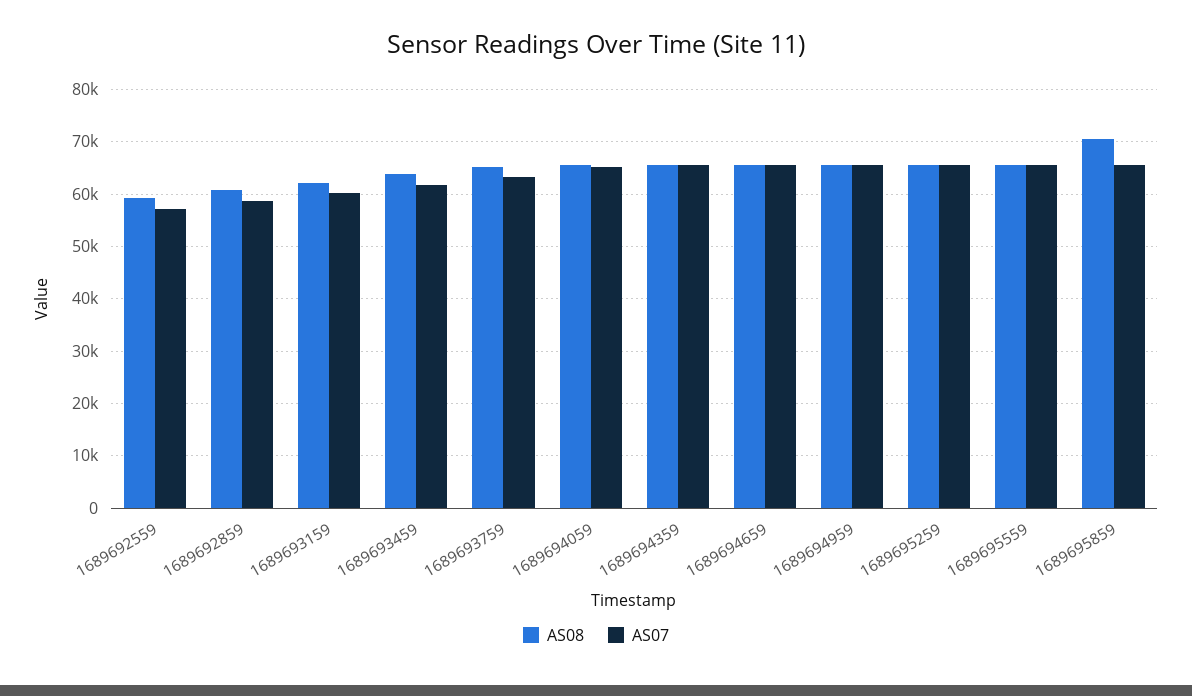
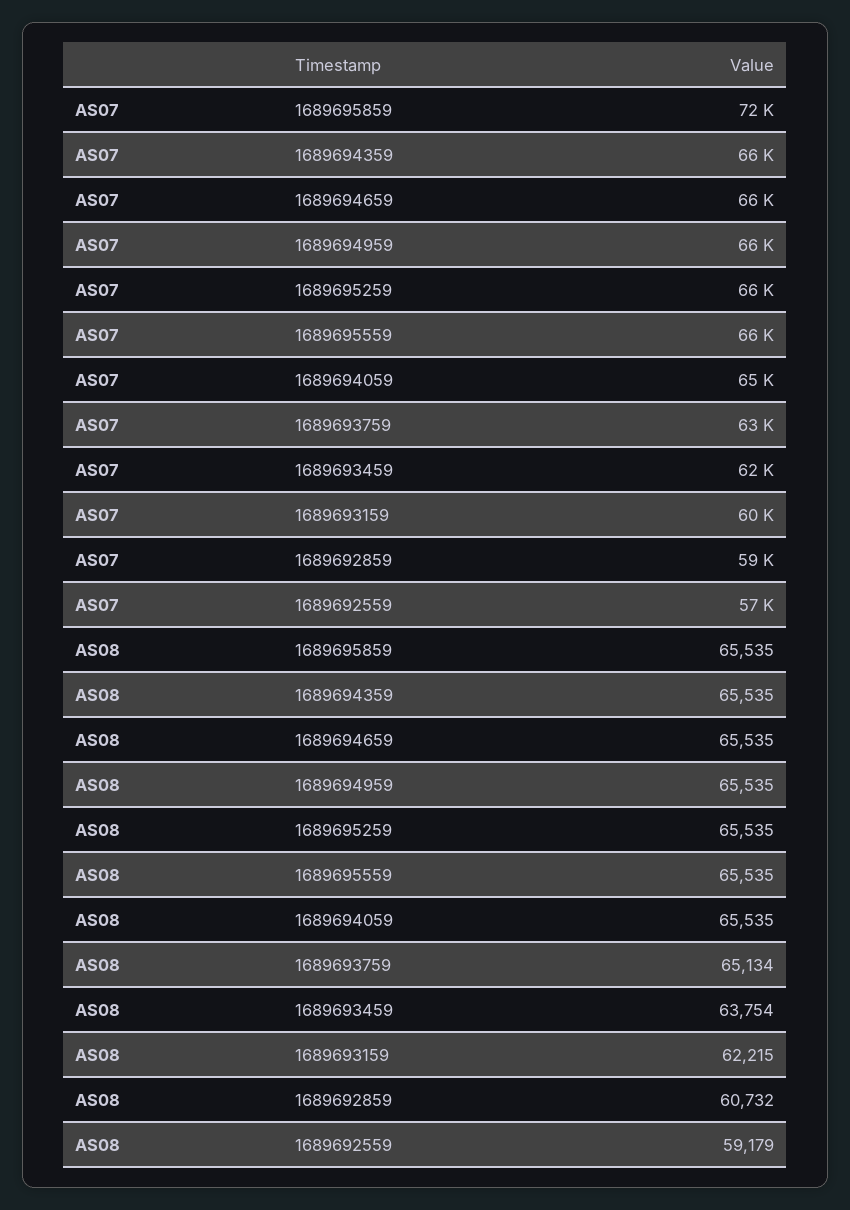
AS08, 1689695859: 70000 -> 65535
AS07, 1689695859: 66000 -> 72000

